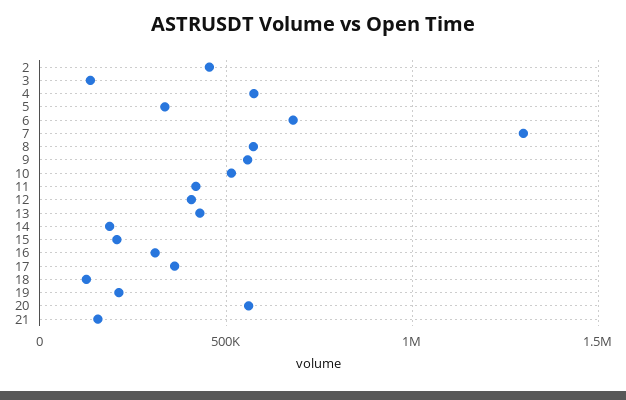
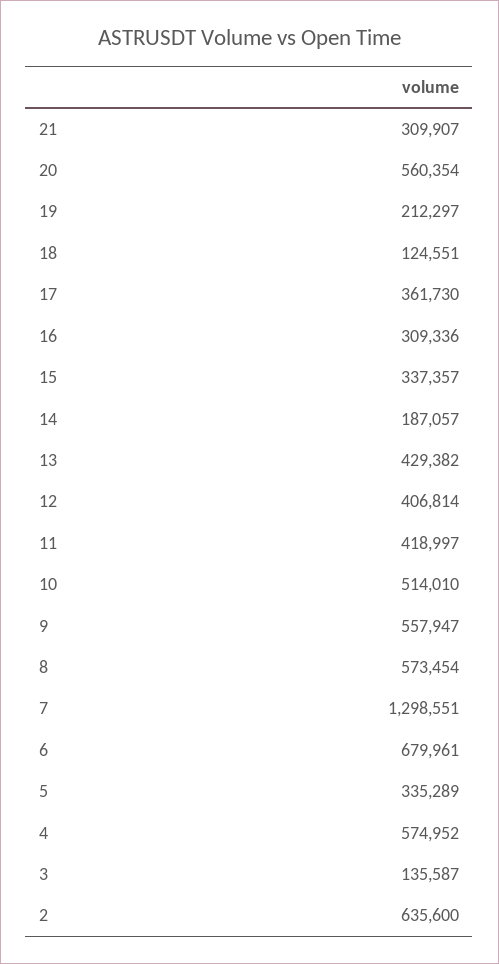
2: 450000 -> 635600
15: 200000 -> 337357
21: 150000 -> 309907

